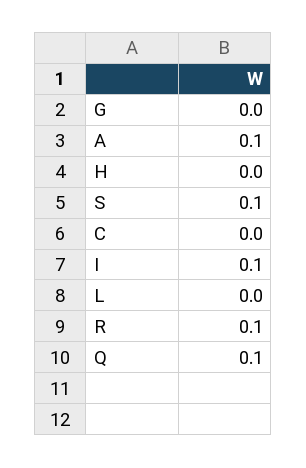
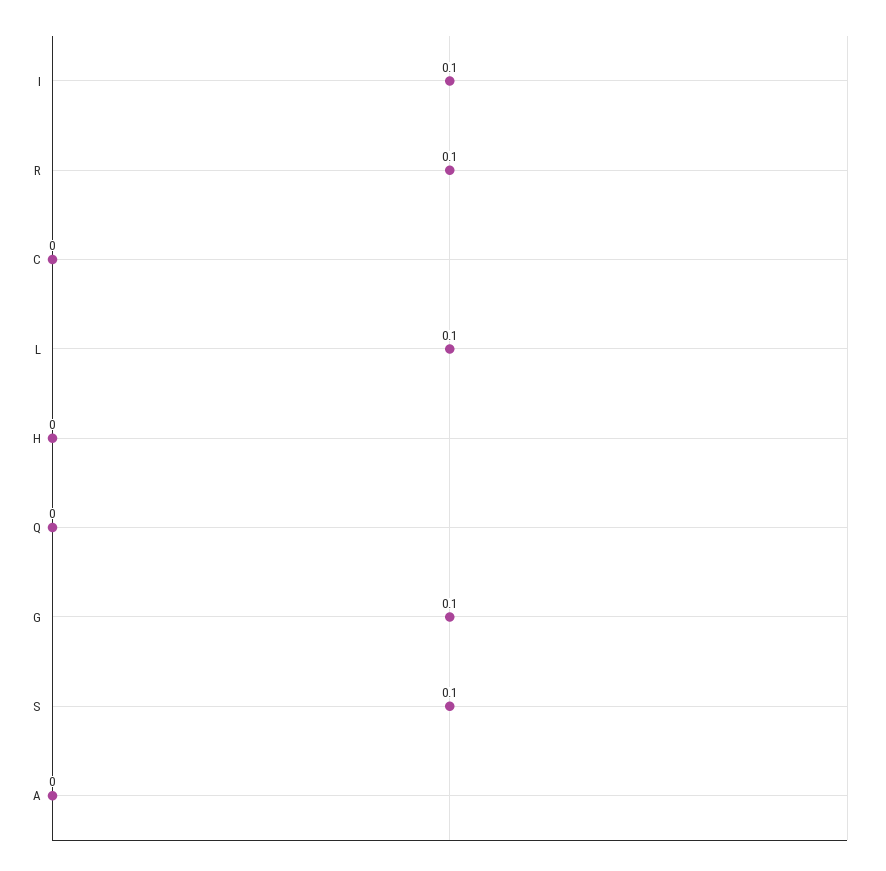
G: 0 -> 0.1
A: 0.1 -> 0
L: 0 -> 0.1
Q: 0.1 -> 0

